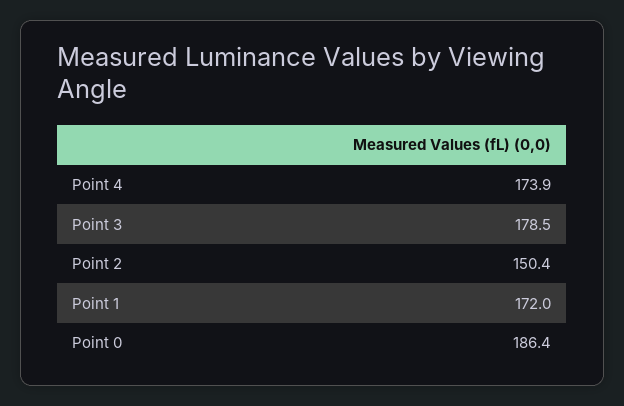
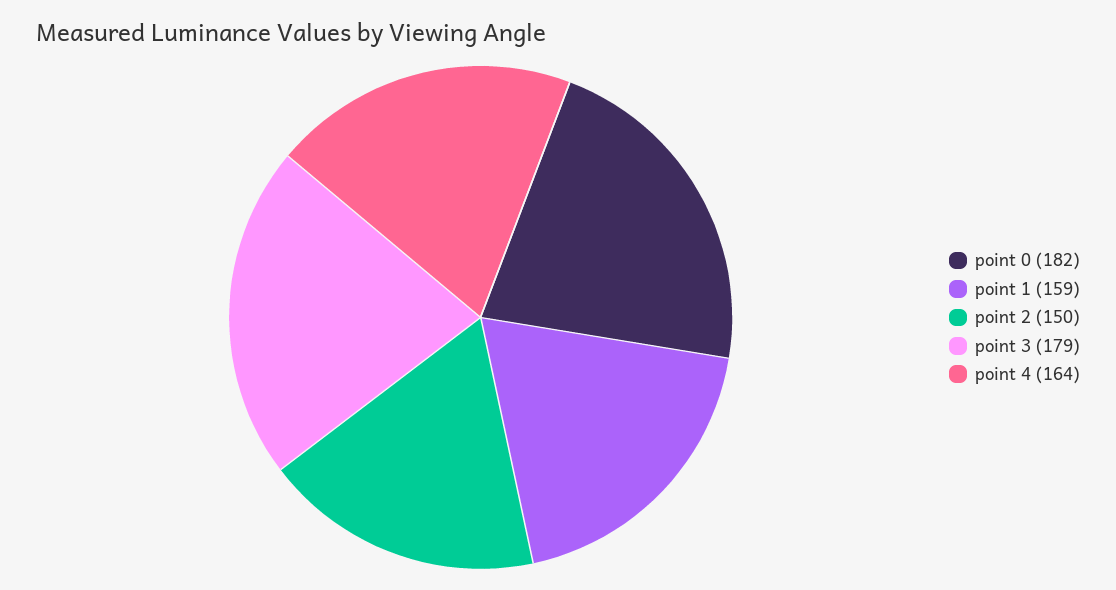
Point 4: 173.9 -> 164
Point 1: 172 -> 159
Point 0: 186.4 -> 182

